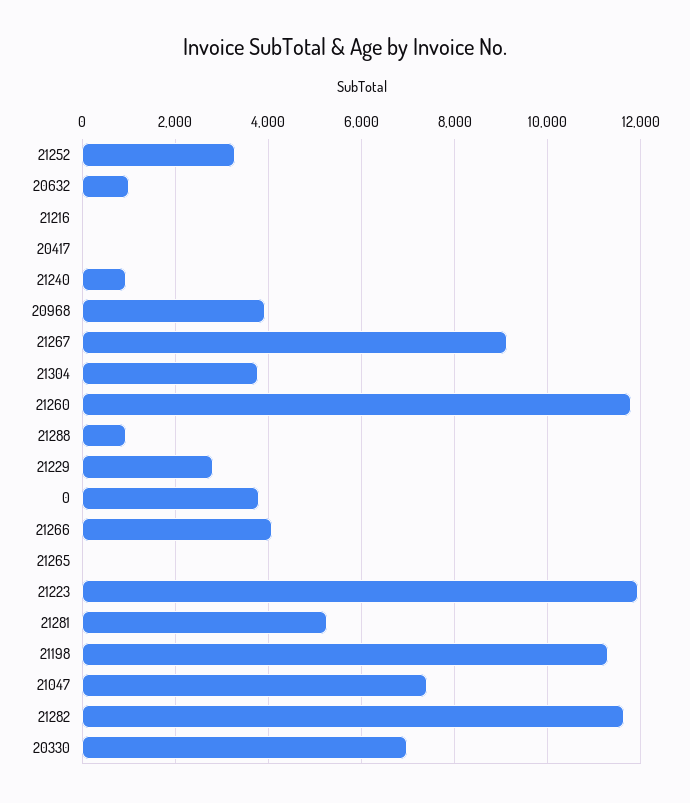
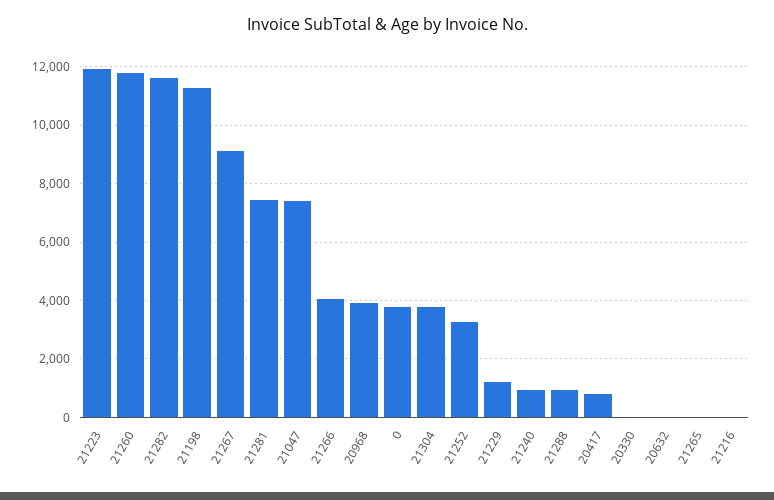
20632: 1000 -> 0
20417: 0 -> 750
21229: 2800 -> 1250
21281: 5200 -> 7500
20330: 7000 -> 0

